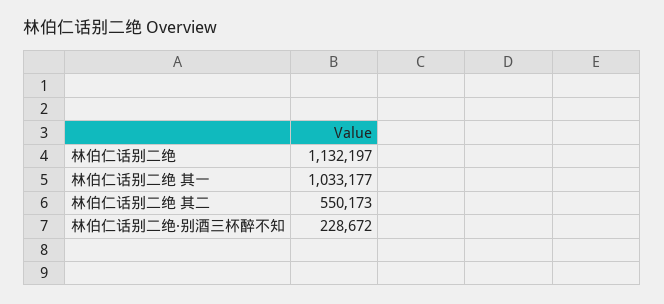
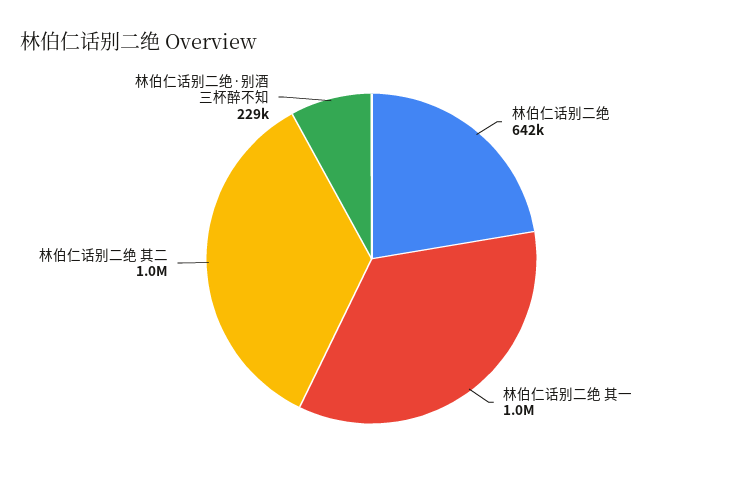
林伯仁话别二绝: 1132197 -> 642000
林伯仁话别二绝 其二: 550173 -> 1000000

